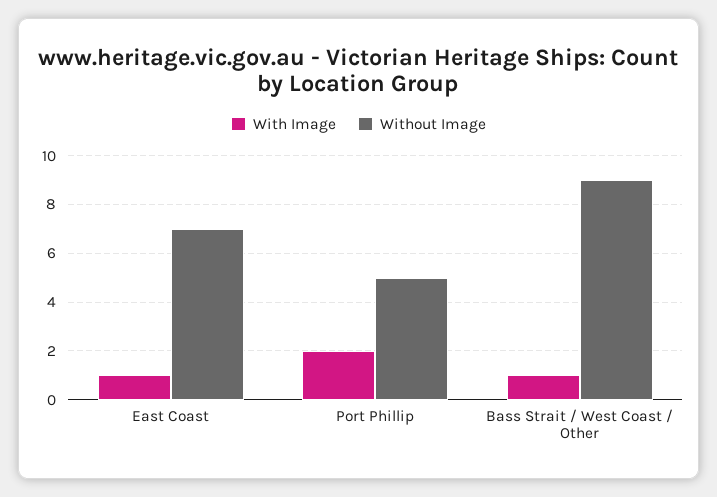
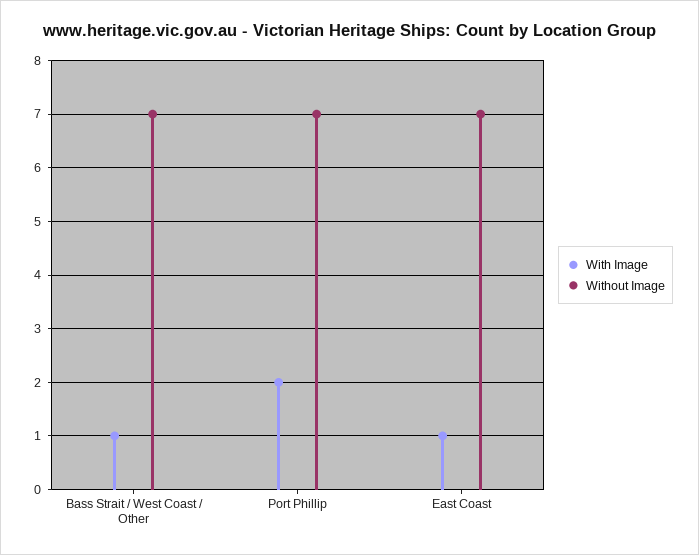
Without Image, Port Phillip: 5 -> 7
Without Image, Bass Strait / West Coast / Other: 9 -> 7

